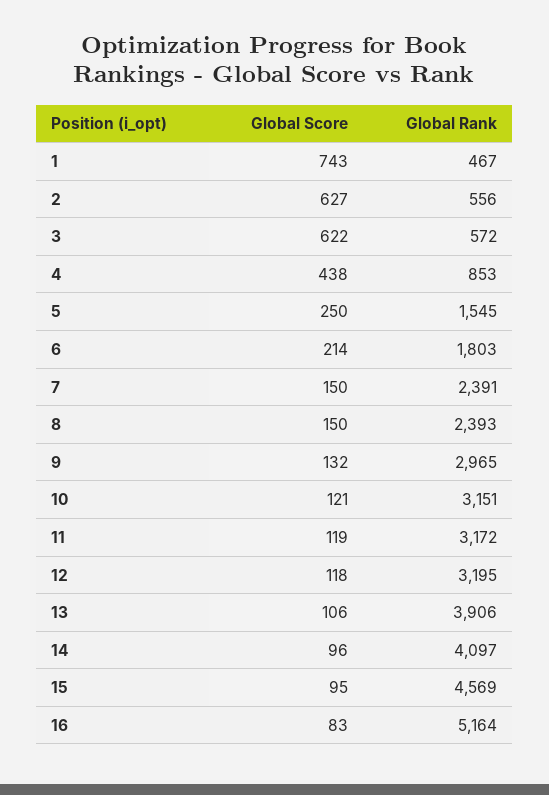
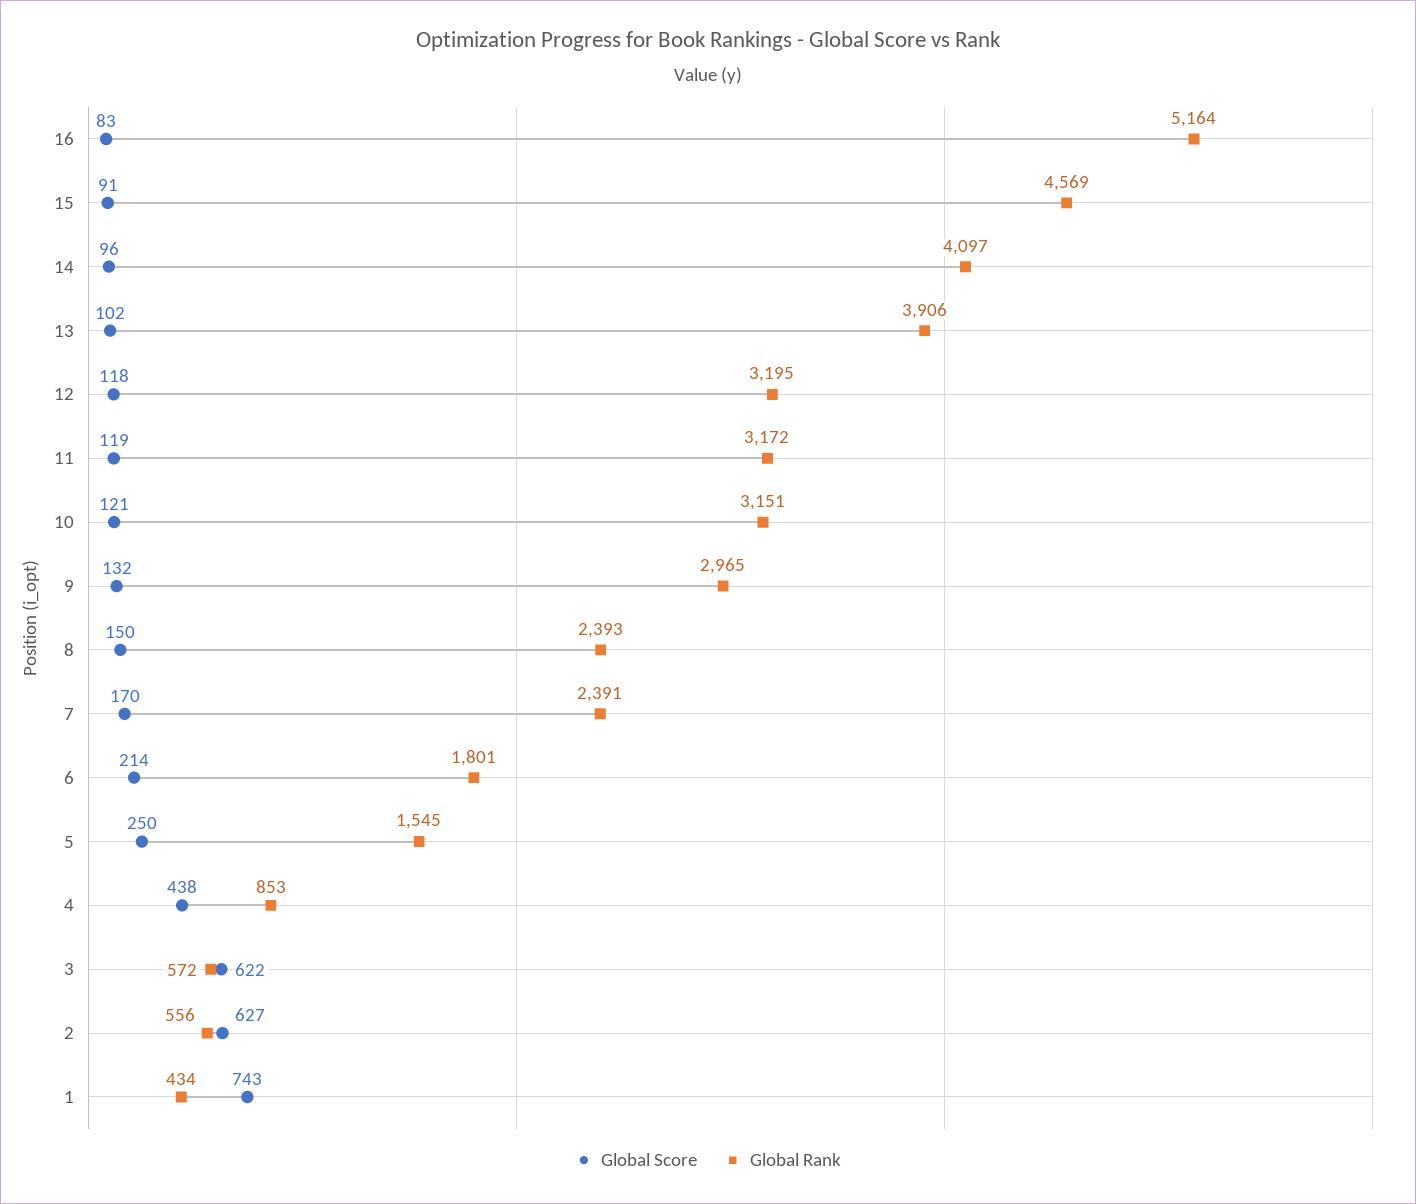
Global Rank, 1: 467 -> 434
Global Rank, 6: 1803 -> 1801
Global Score, 7: 150 -> 170
Global Score, 13: 106 -> 102
Global Score, 15: 95 -> 91

